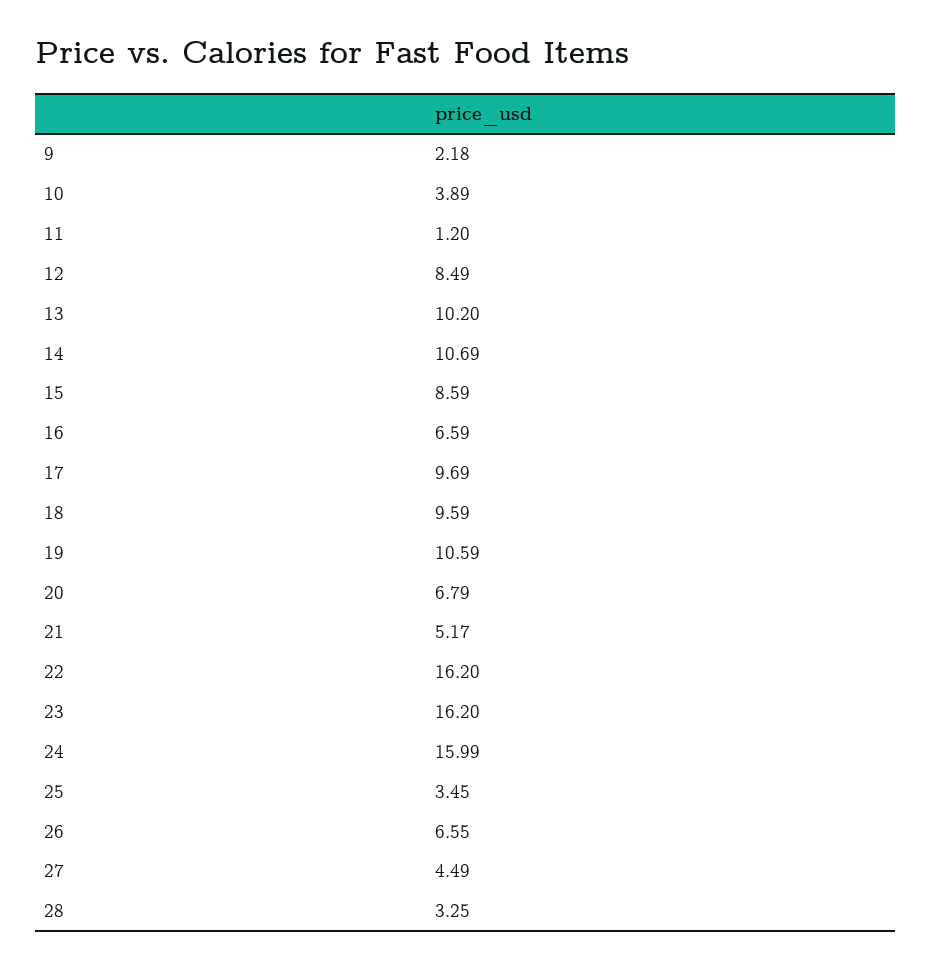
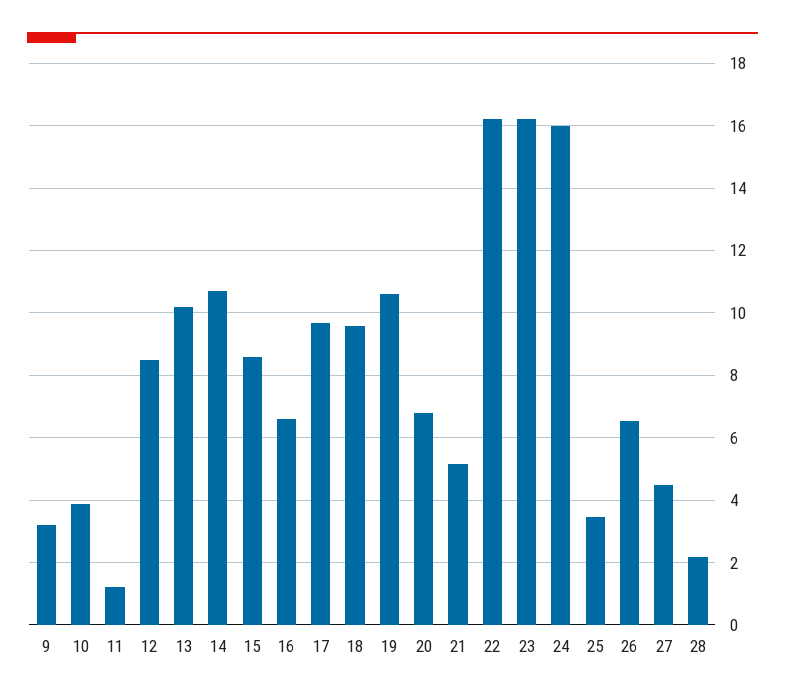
9: 2.18 -> 3.2
28: 3.25 -> 2.2

